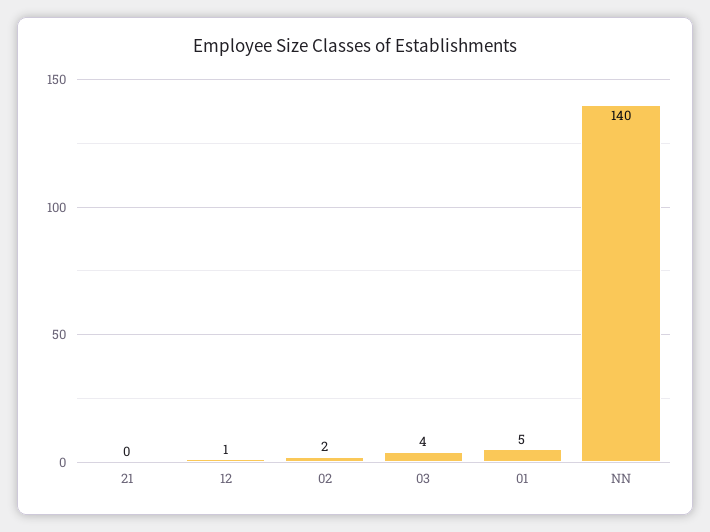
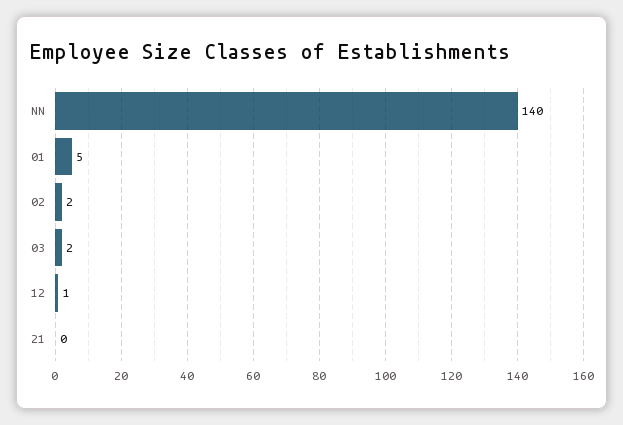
03: 4 -> 2

